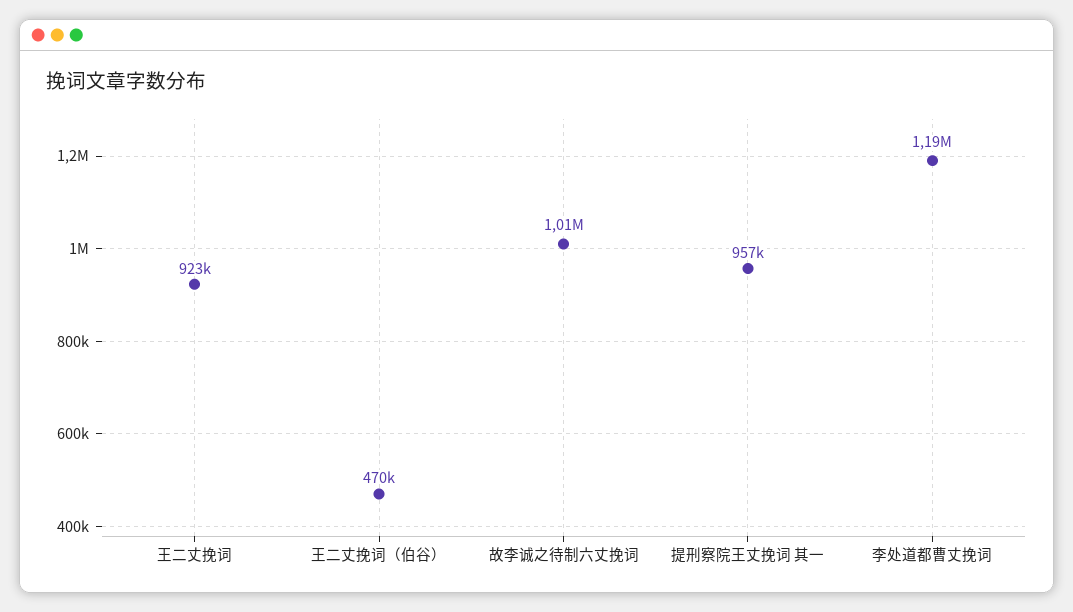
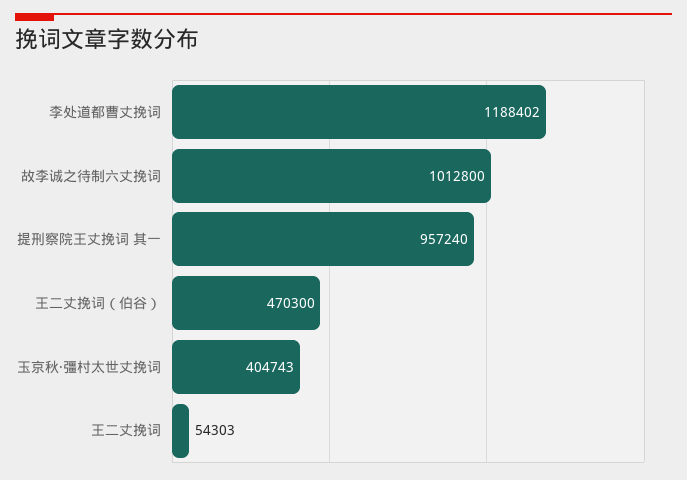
王二丈挽词: 923000 -> 54303
玉京秋·彊村太世丈挽词: none -> 404743

